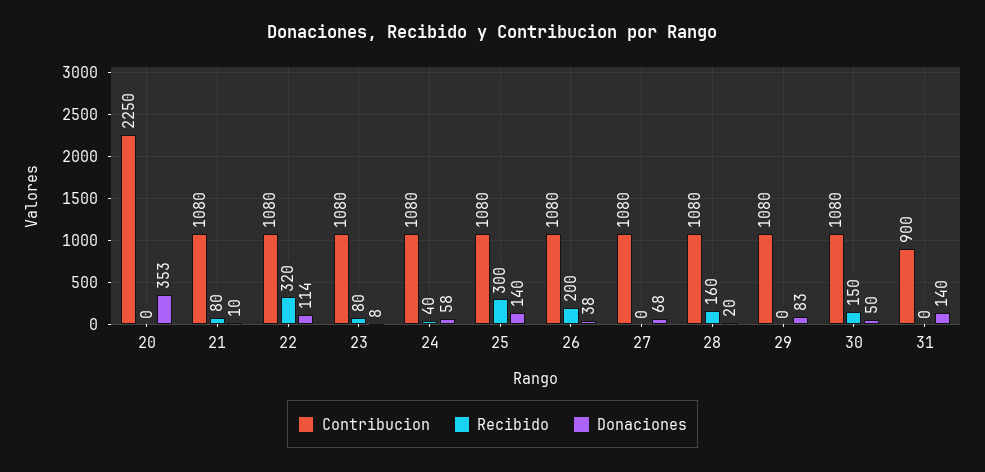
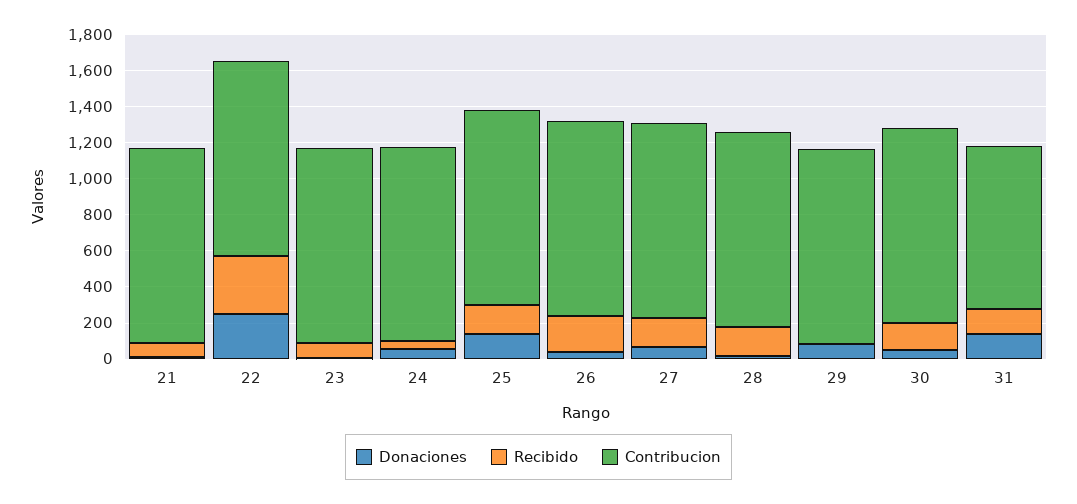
Contribucion, 20: 2250 -> none
Recibido, 20: 0 -> none
Donaciones, 20: 353 -> none
Donaciones, 22: 114 -> 250
Recibido, 25: 300 -> 150
Recibido, 27: 0 -> 150
Recibido, 31: 0 -> 150

